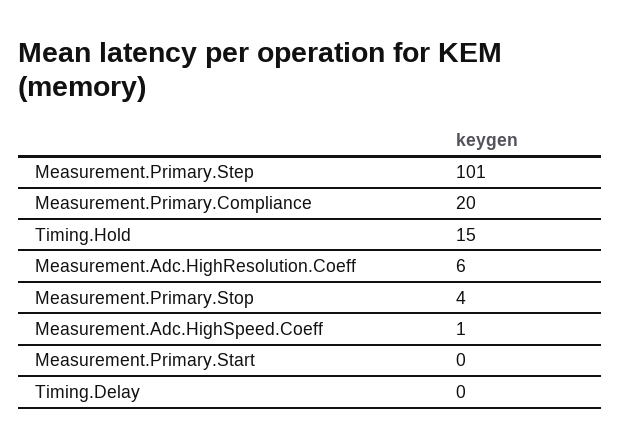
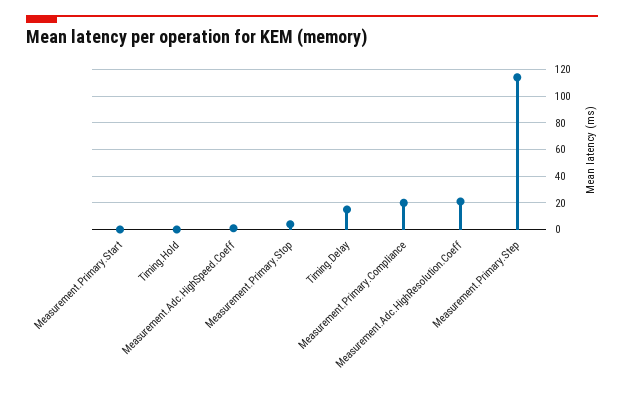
Measurement.Primary.Step: 101 -> 115
Timing.Hold: 15 -> 0
Measurement.Adc.HighResolution.Coeff: 6 -> 20
Timing.Delay: 0 -> 15

